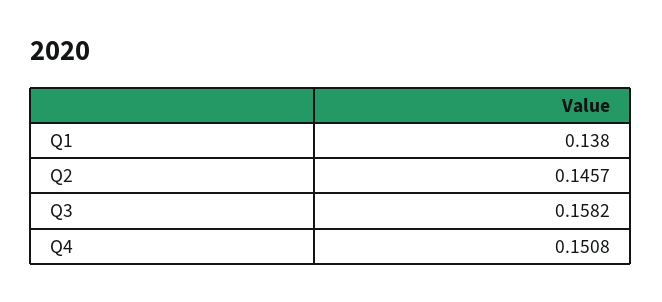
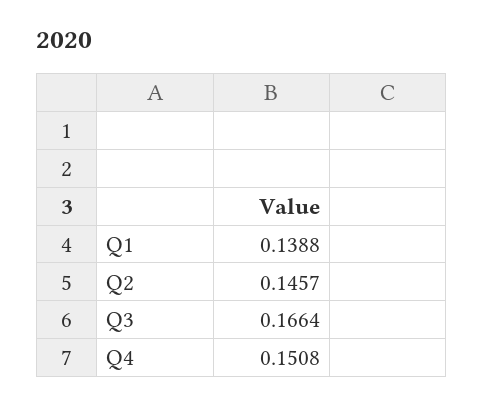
Q1: 0.138 -> 0.1388
Q3: 0.1582 -> 0.1664

